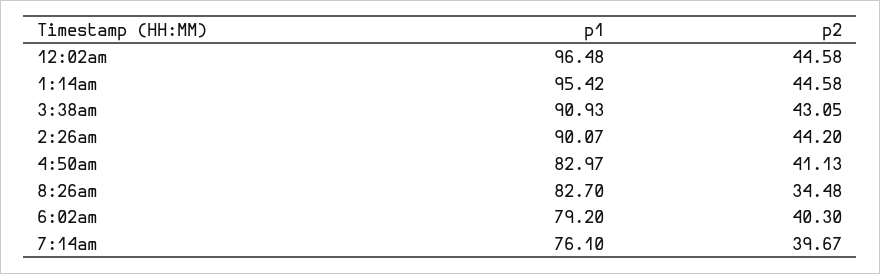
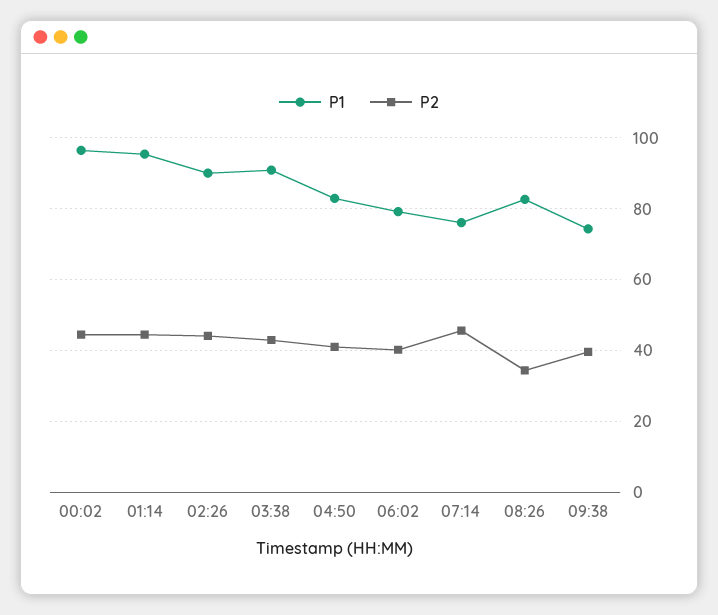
p2, 7:14am: 39.67 -> 46
p1, 09:38: none -> 74
p2, 09:38: none -> 40

